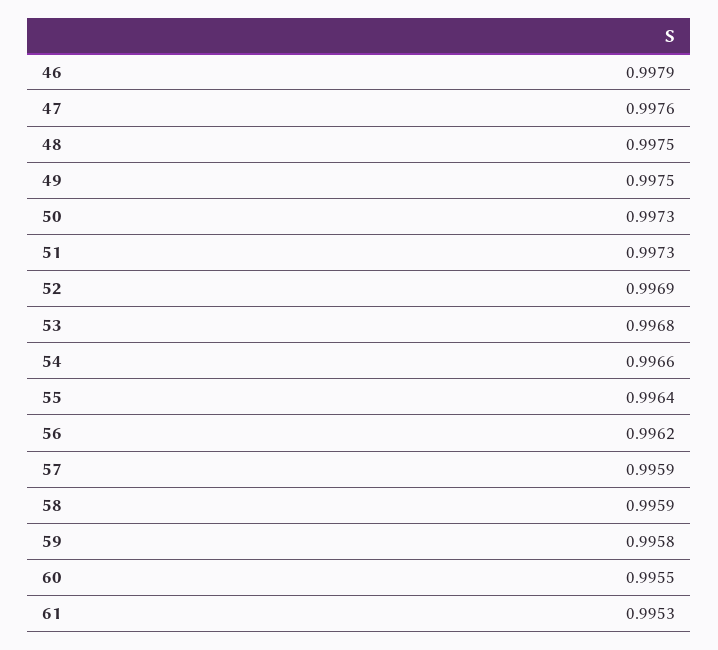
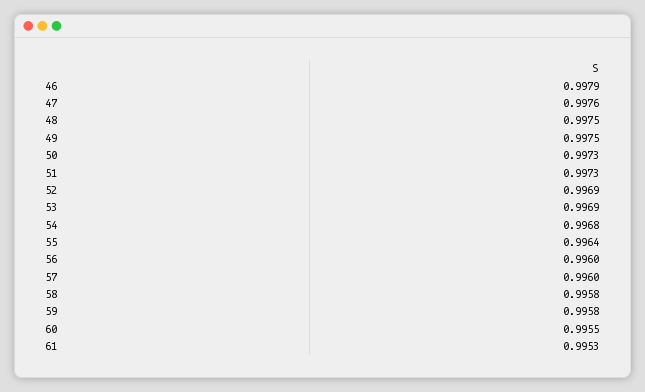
53: 0.9968 -> 0.9969
54: 0.9966 -> 0.9968
56: 0.9962 -> 0.996
57: 0.9959 -> 0.996
58: 0.9959 -> 0.9958

